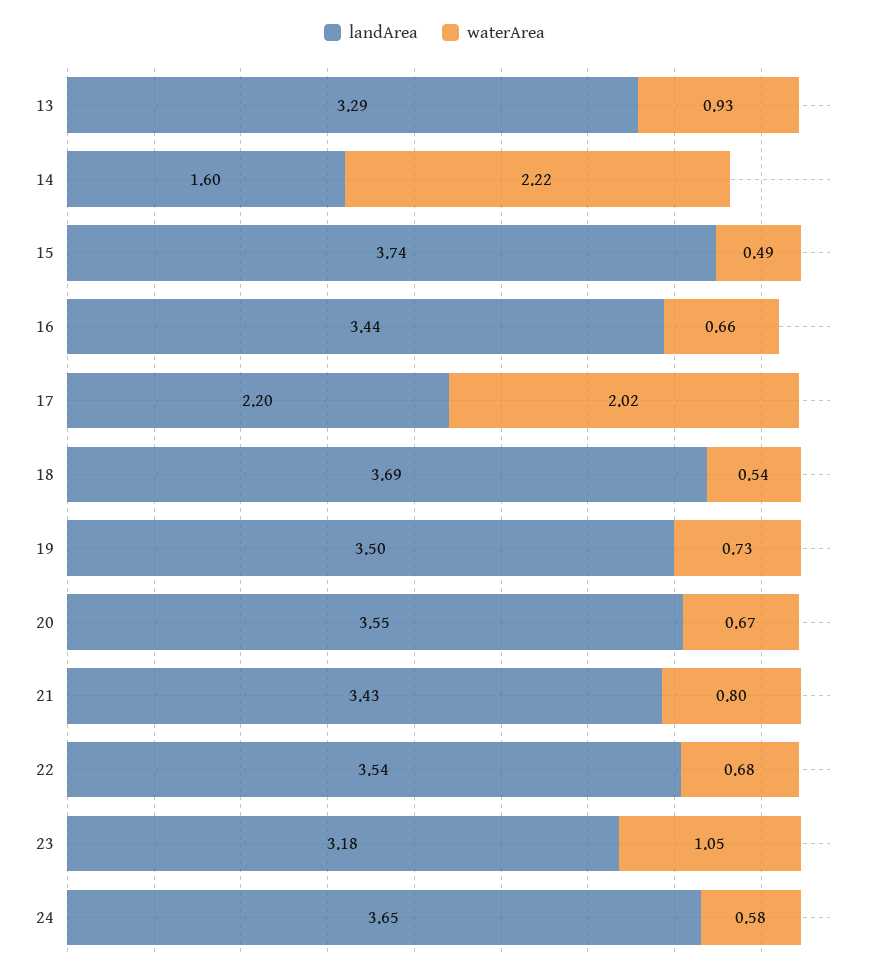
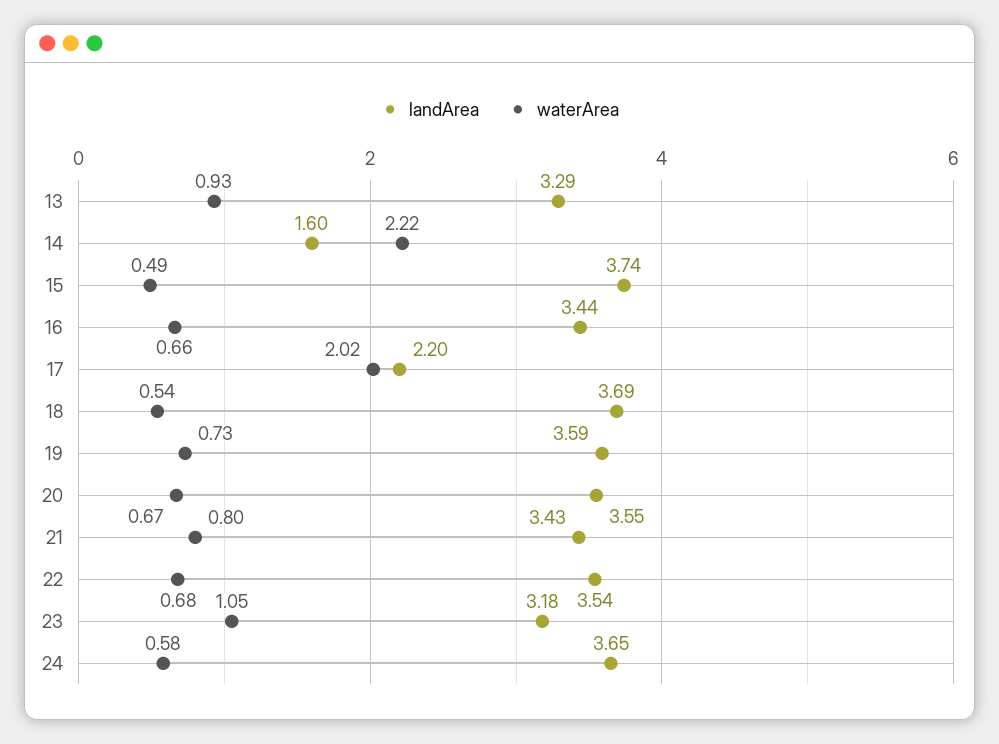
landArea, 19: 3.5 -> 3.59

